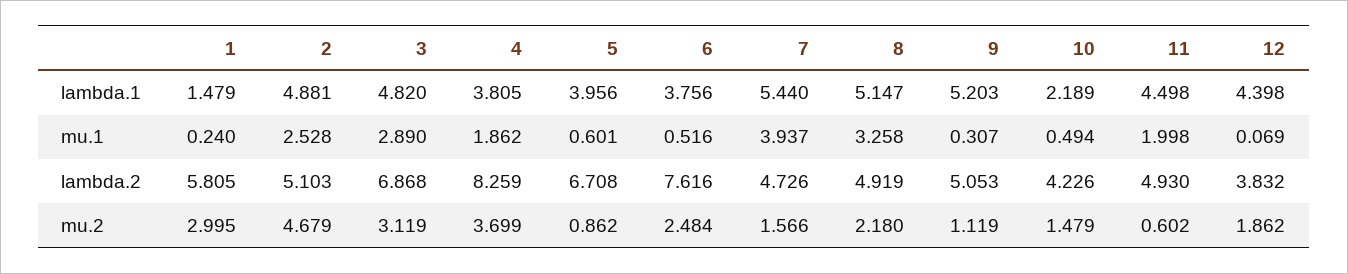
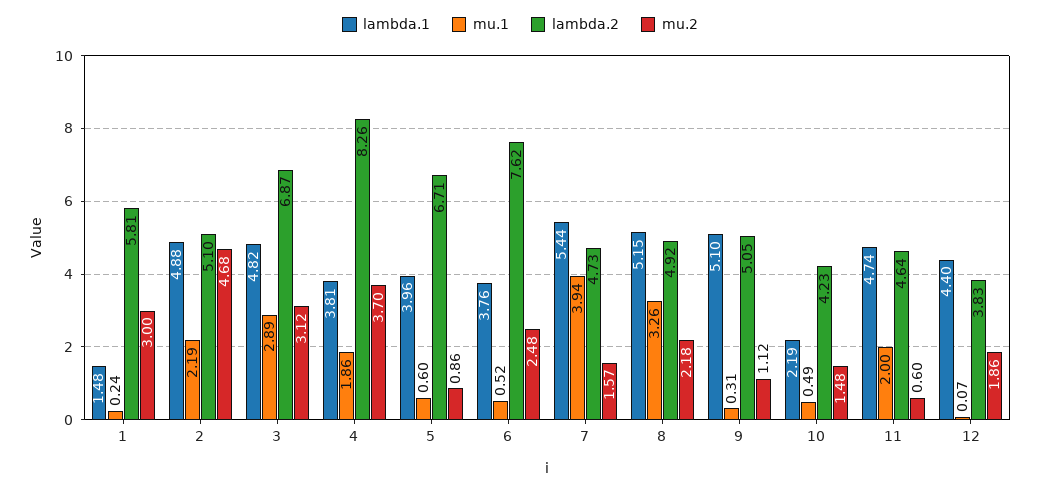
lambda.1, 9: 5.203 -> 5.1
lambda.1, 11: 4.498 -> 4.74
mu.1, 2: 2.528 -> 2.19
lambda.2, 11: 4.93 -> 4.64

